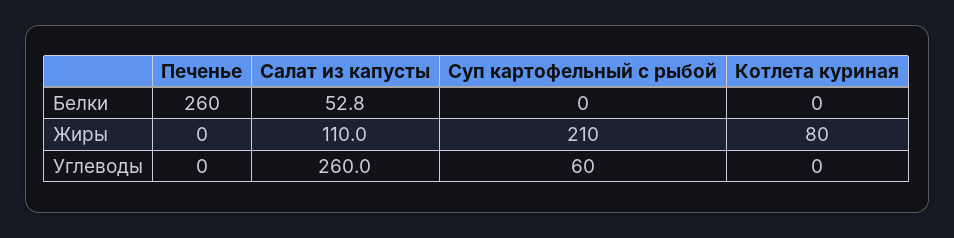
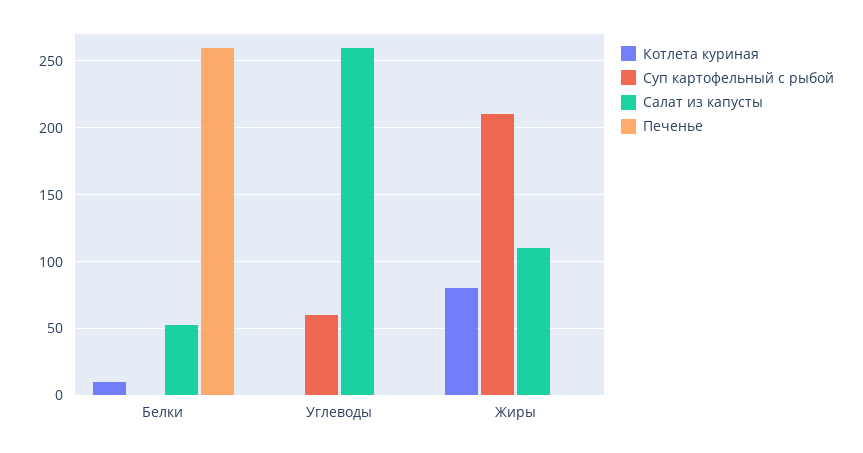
Котлета куриная, Белки: 0 -> 10

